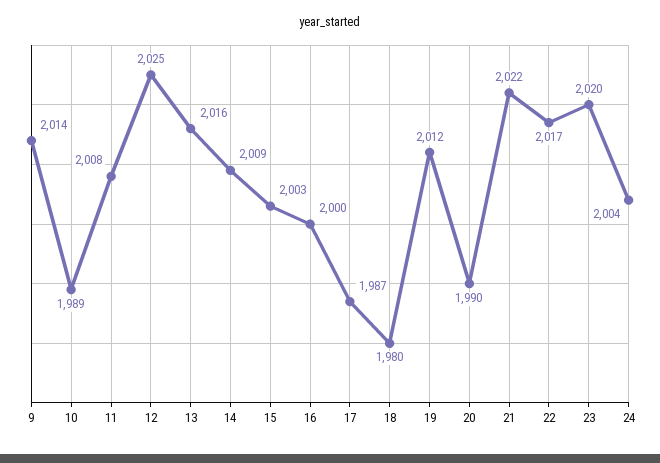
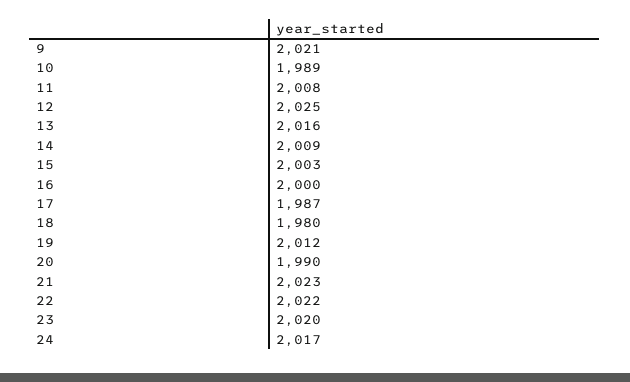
9: 2014 -> 2021
21: 2022 -> 2023
22: 2017 -> 2022
24: 2004 -> 2017

